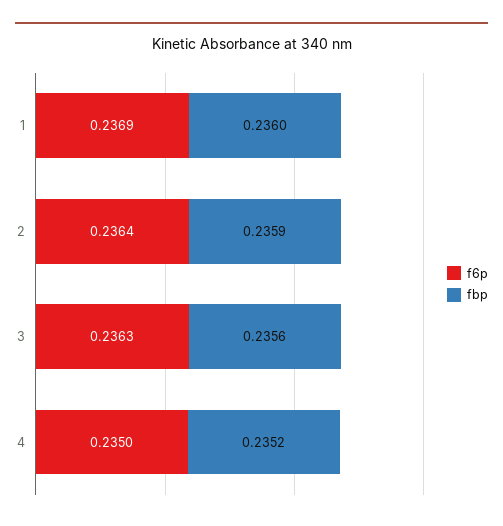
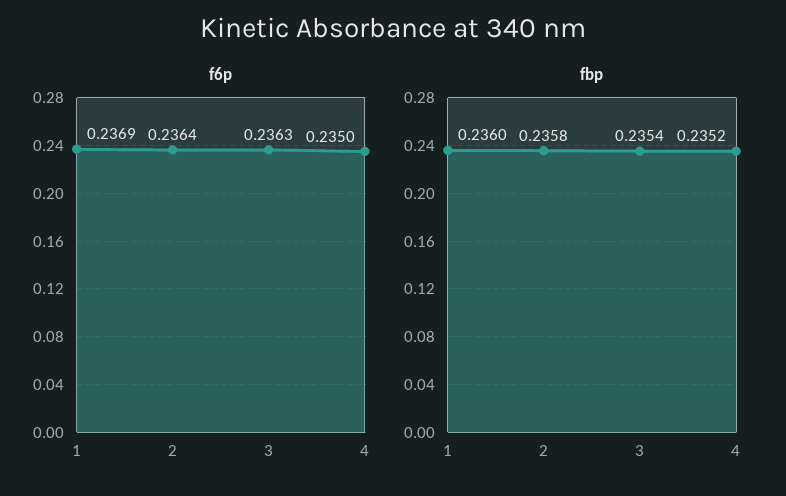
fbp, 2: 0.2359 -> 0.2358
fbp, 3: 0.2356 -> 0.2354

